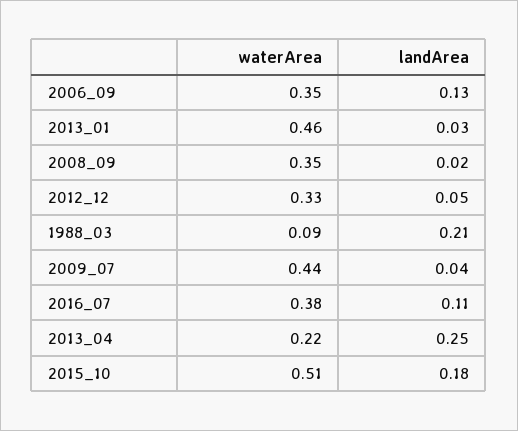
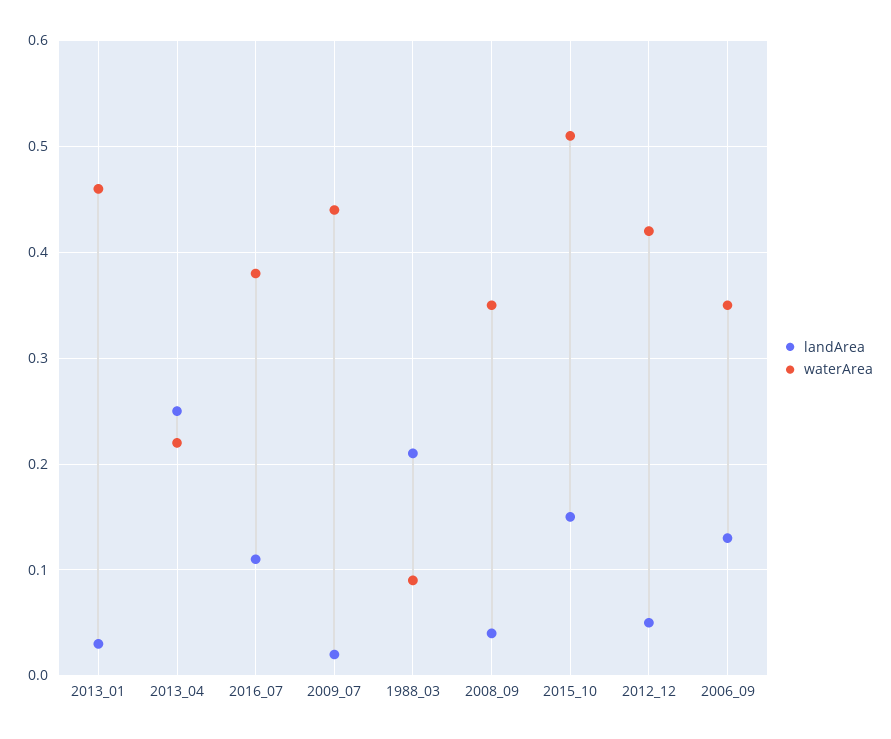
landArea, 2008_09: 0.02 -> 0.04
waterArea, 2012_12: 0.33 -> 0.42
landArea, 2009_07: 0.04 -> 0.02
landArea, 2015_10: 0.18 -> 0.15

